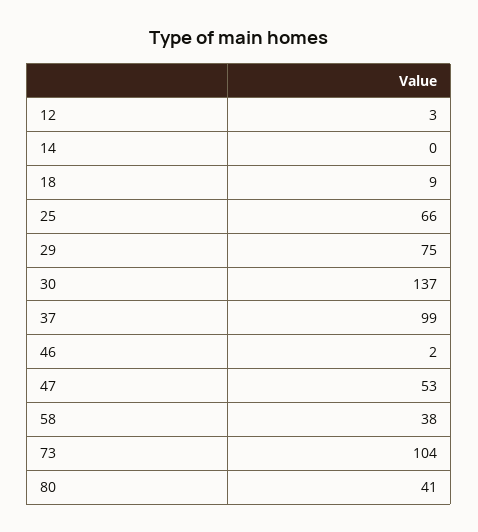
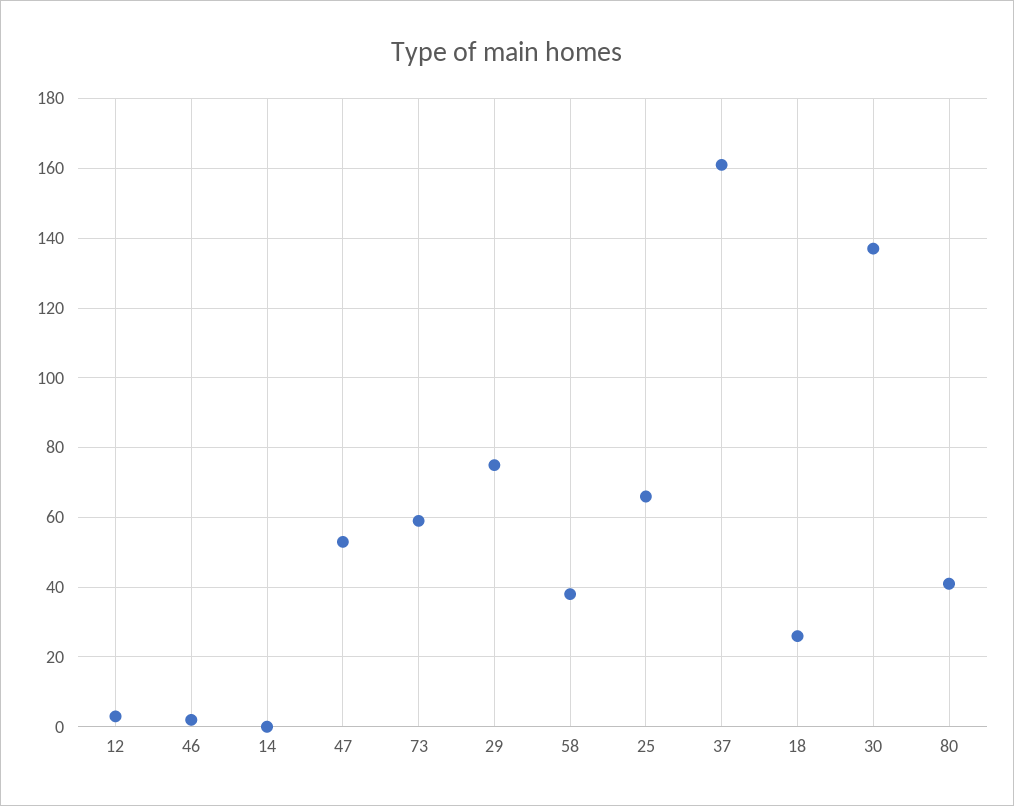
18: 9 -> 25
37: 99 -> 160
73: 104 -> 60

